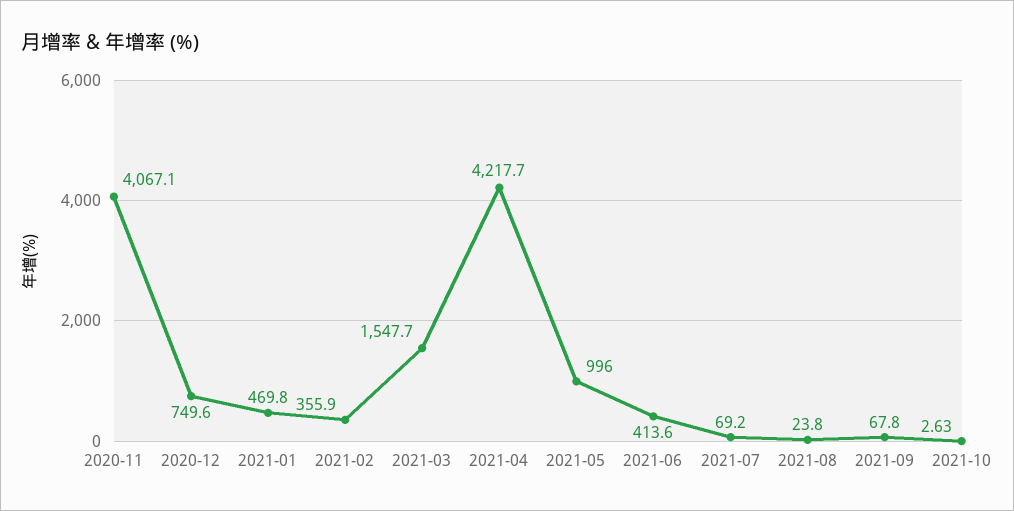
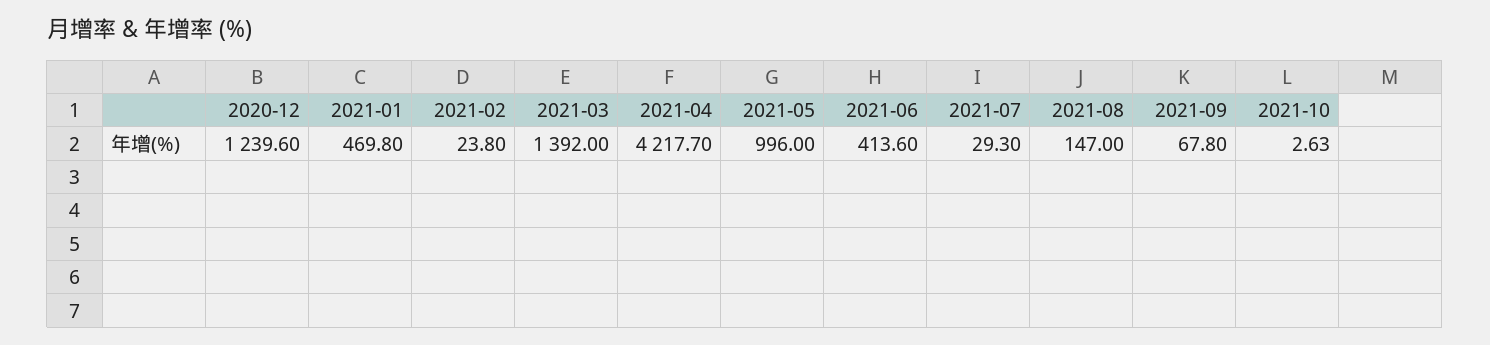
2020-11: 4067.1 -> none
2020-12: 749.6 -> 1239.6
2021-02: 355.9 -> 23.8
2021-03: 1547.7 -> 1392
2021-07: 69.2 -> 29.3
2021-08: 23.8 -> 147

